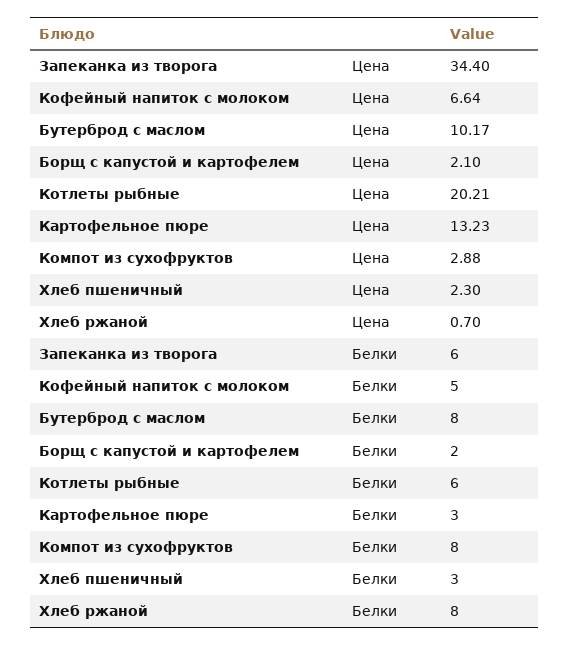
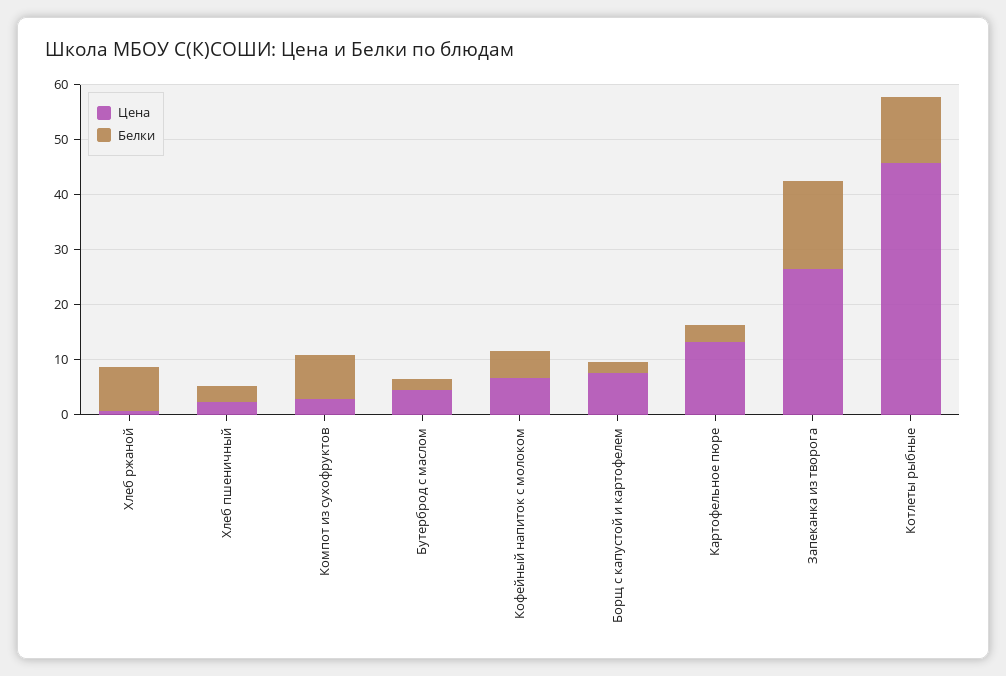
Цена, Запеканка из творога: 34.4 -> 26
Цена, Бутерброд с маслом: 10.17 -> 4
Цена, Борщ с капустой и картофелем: 2.1 -> 8
Цена, Котлеты рыбные: 20.21 -> 46
Белки, Запеканка из творога: 6 -> 16
Белки, Бутерброд с маслом: 8 -> 2
Белки, Котлеты рыбные: 6 -> 12

